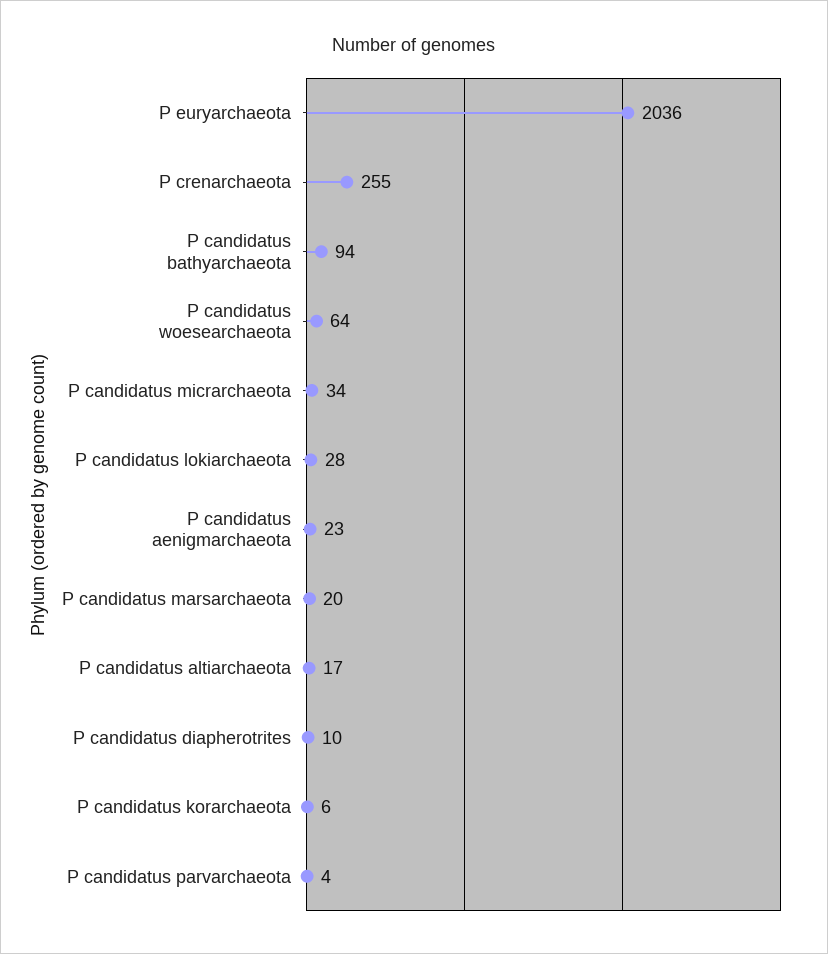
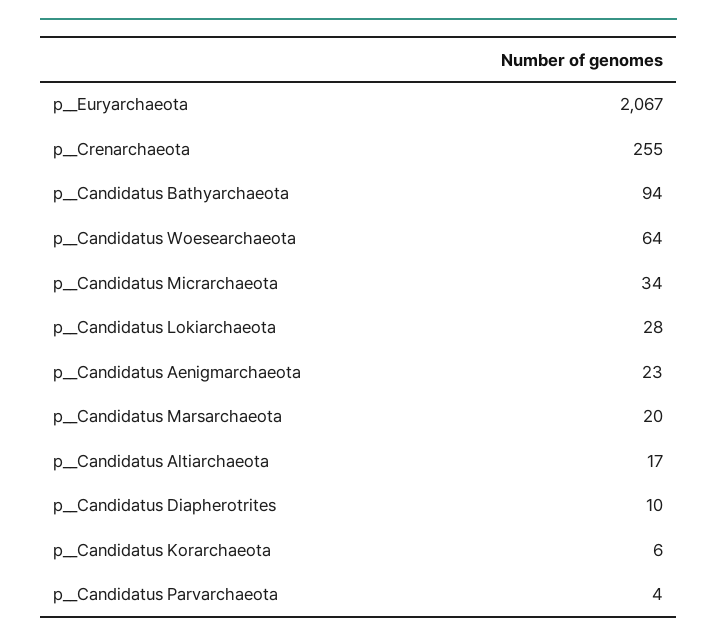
P  euryarchaeota: 2036 -> 2067

